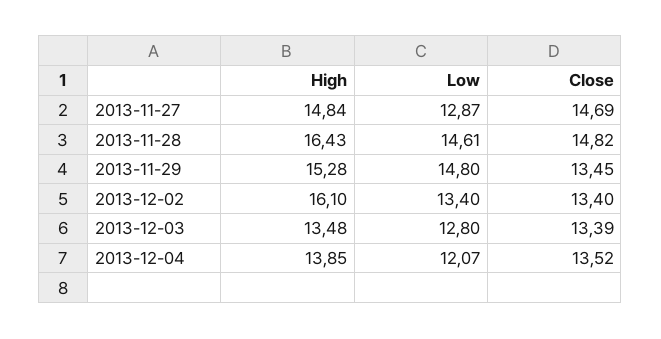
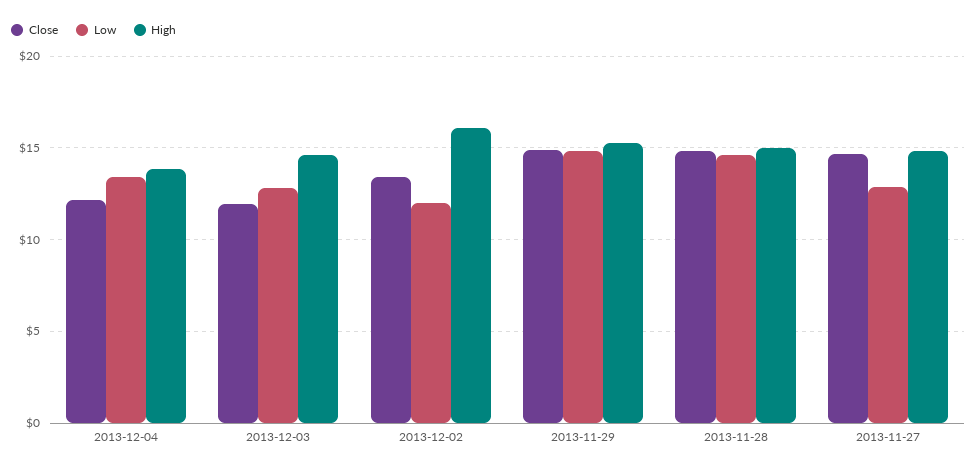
High, 2013-11-28: 16.43 -> 15
Close, 2013-11-29: 13.45 -> 15
Low, 2013-12-02: 13.4 -> 12
High, 2013-12-03: 13.48 -> 14.5
Close, 2013-12-03: 13.39 -> 12
Low, 2013-12-04: 12.07 -> 13.5
Close, 2013-12-04: 13.52 -> 12

